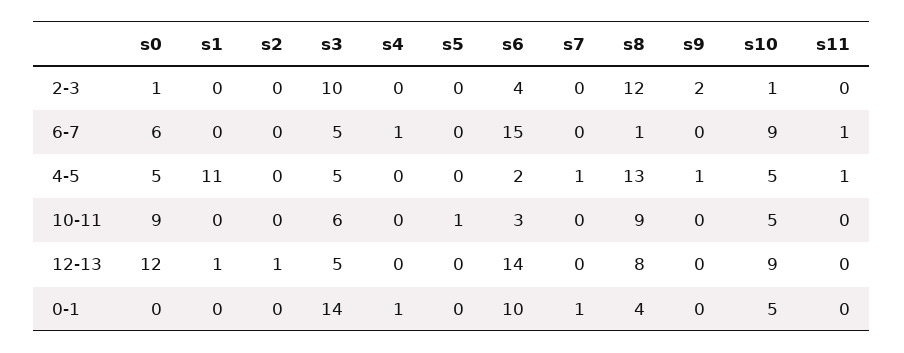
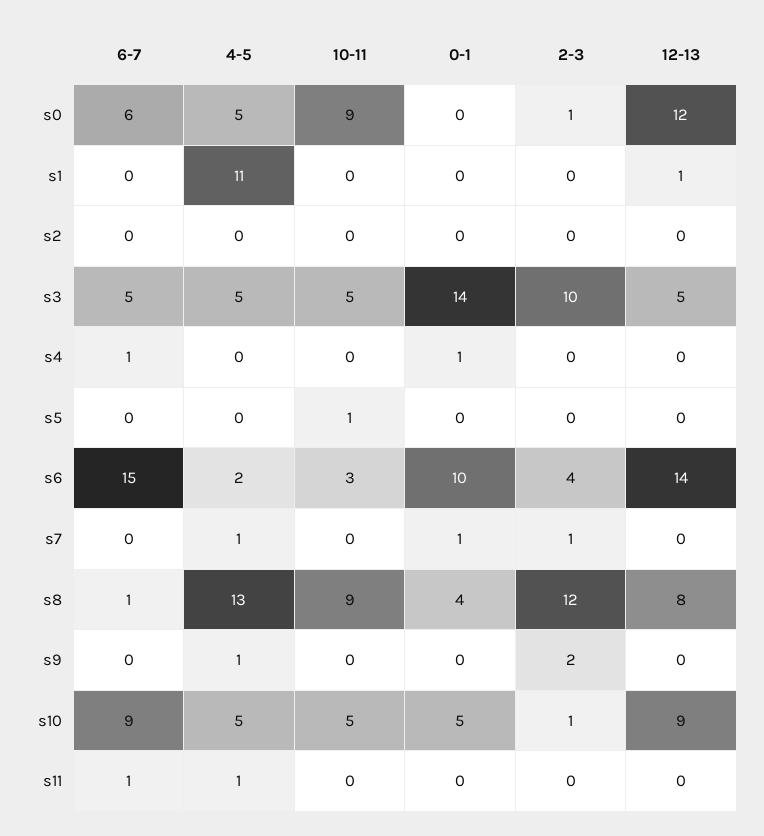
s7, 2-3: 0 -> 1
s3, 10-11: 6 -> 5
s2, 12-13: 1 -> 0

